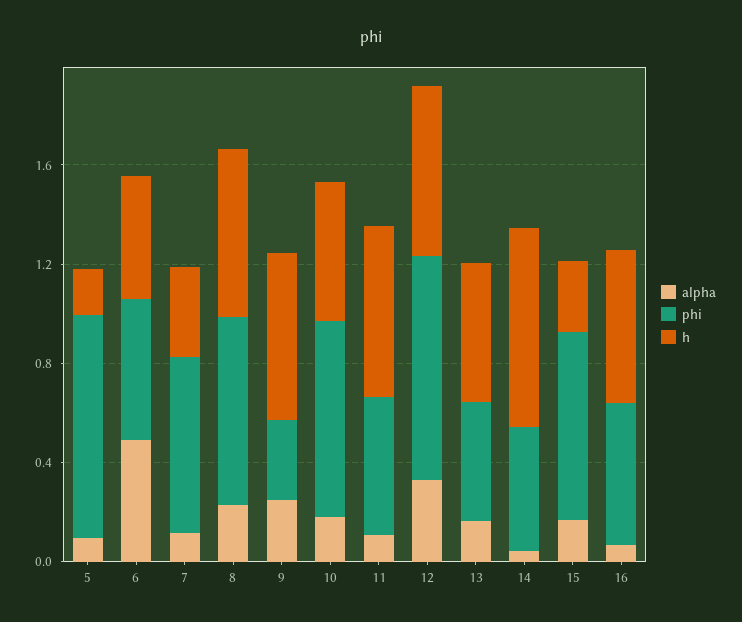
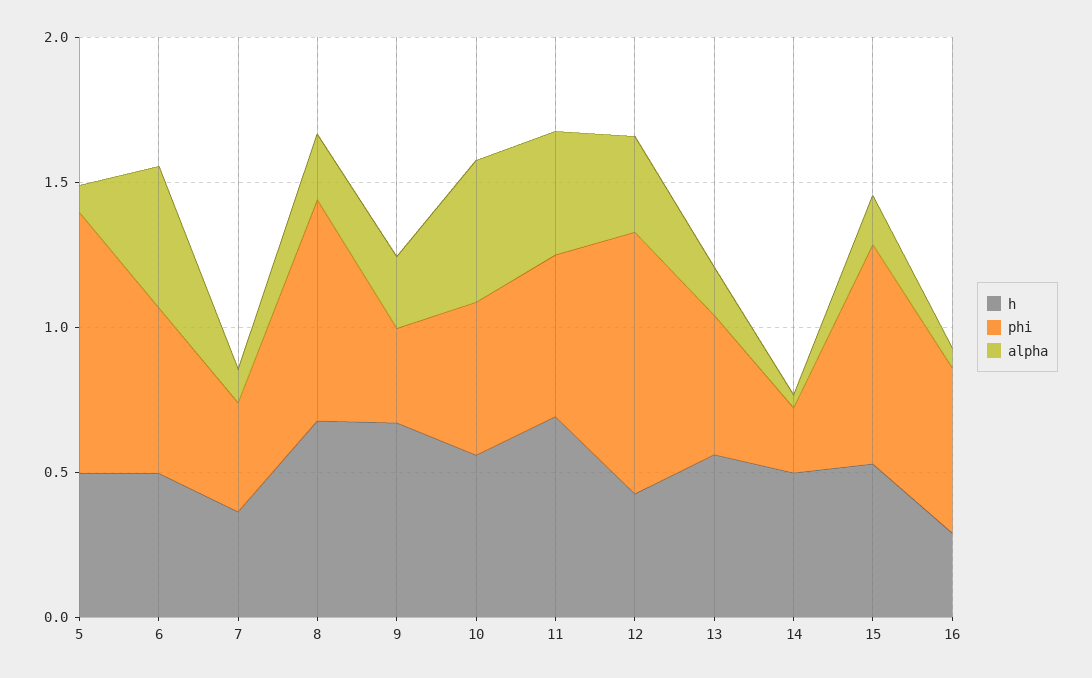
h, 5: 0.2 -> 0.5
phi, 7: 0.7 -> 0.4
alpha, 10: 0.2 -> 0.5
phi, 10: 0.8 -> 0.5
alpha, 11: 0.1 -> 0.4
h, 12: 0.7 -> 0.4
phi, 14: 0.5 -> 0.2
h, 14: 0.8 -> 0.5
h, 15: 0.3 -> 0.5
h, 16: 0.6 -> 0.3

